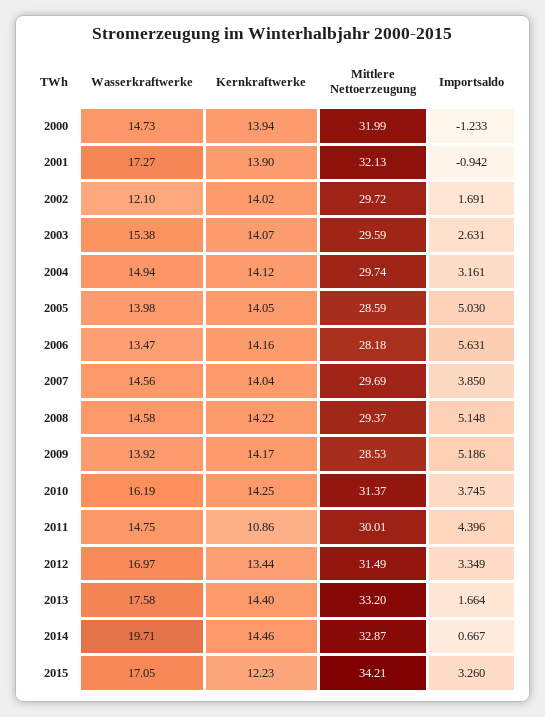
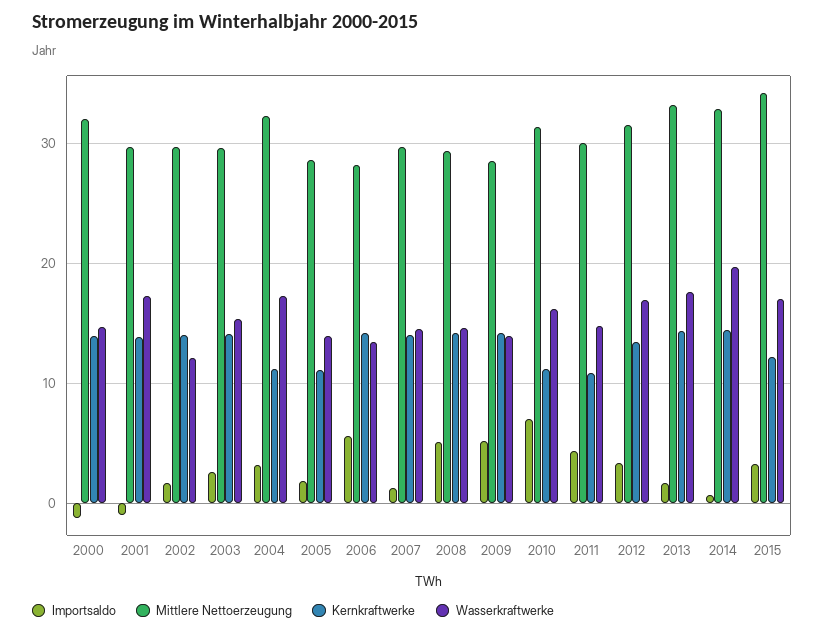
Mittlere Nettoerzeugung, 2001: 32.13 -> 30
Wasserkraftwerke, 2004: 14.94 -> 17
Kernkraftwerke, 2004: 14.12 -> 11
Mittlere Nettoerzeugung, 2004: 29.74 -> 32
Kernkraftwerke, 2005: 14.05 -> 11
Importsaldo, 2005: 5.03 -> 2
Importsaldo, 2007: 3.85 -> 1
Kernkraftwerke, 2010: 14.25 -> 11
Importsaldo, 2010: 3.745 -> 7

